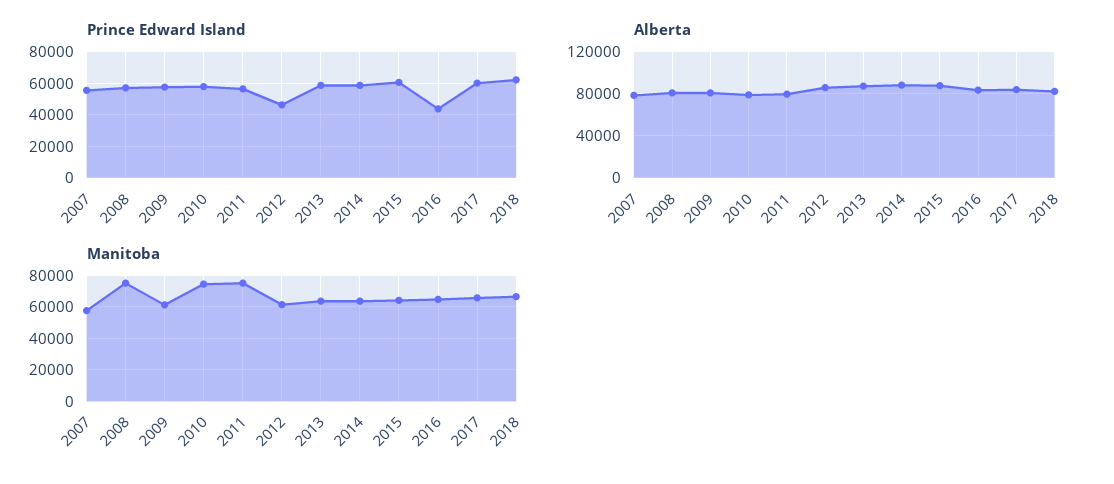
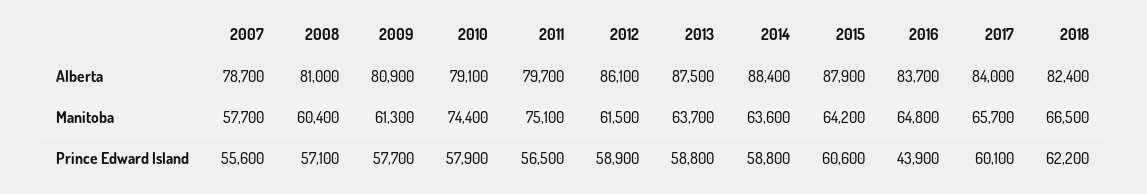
Prince Edward Island, 2012: 45000 -> 58900
Manitoba, 2008: 75000 -> 60400

